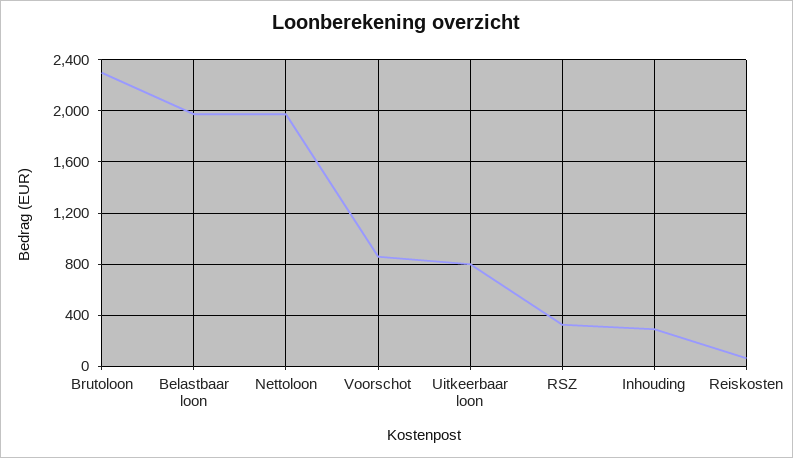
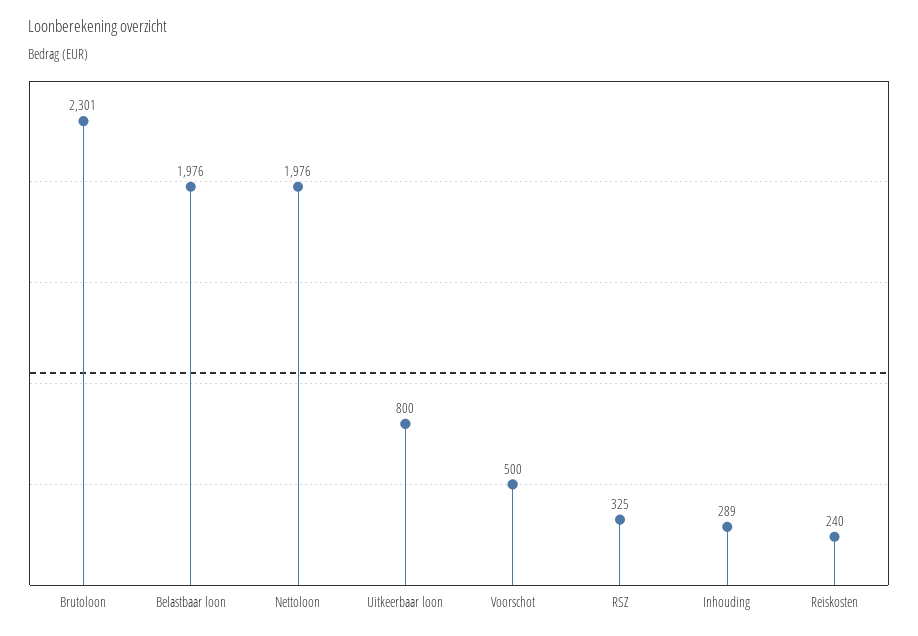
Voorschot: 850 -> 500
Reiskosten: 50 -> 240

